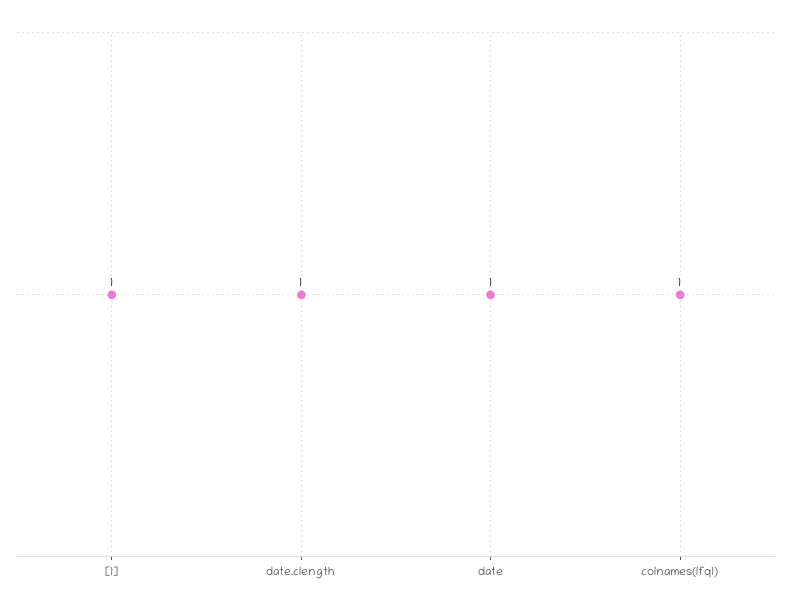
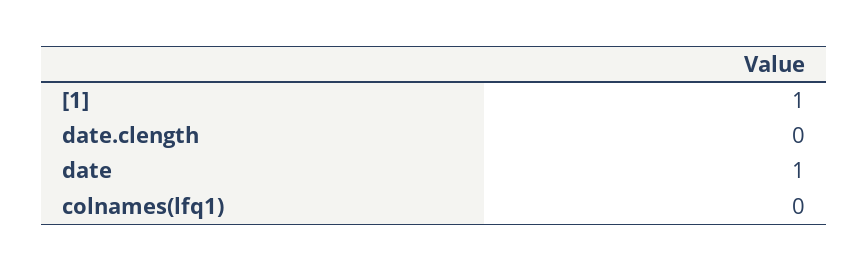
date.clength: 1 -> 0
colnames(lfq1): 1 -> 0

